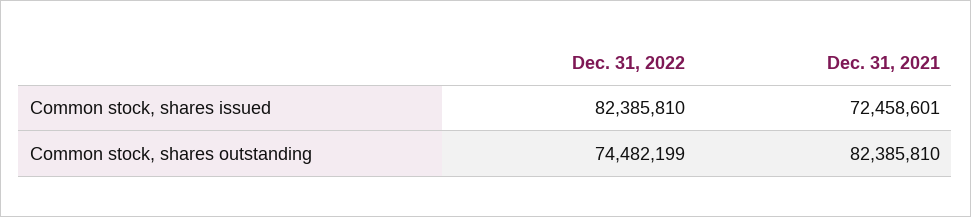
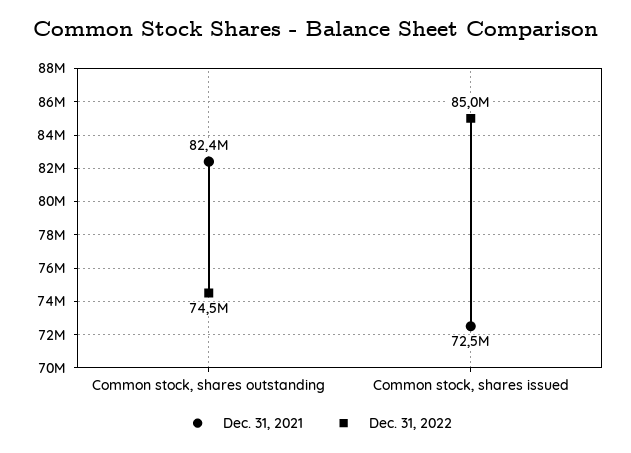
Dec. 31, 2022, Common stock, shares issued: 82385810 -> 85000000

